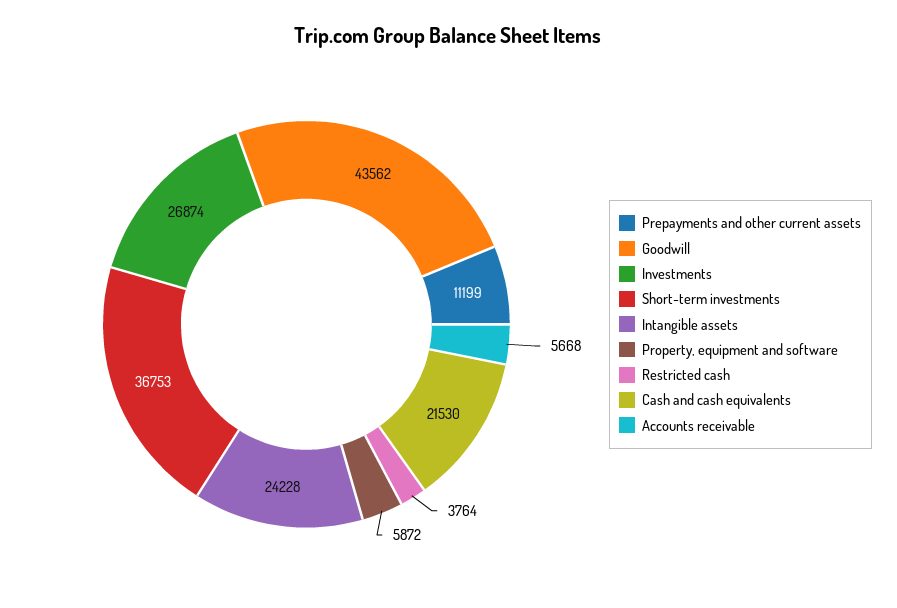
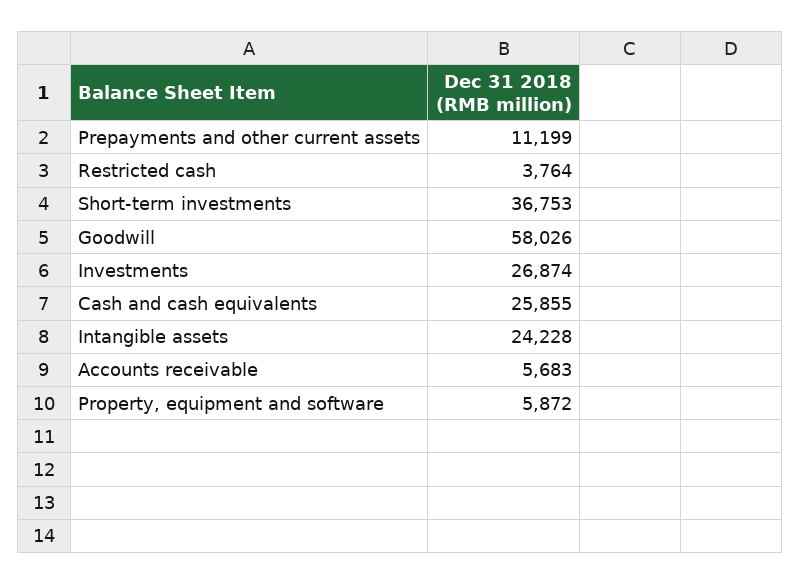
Goodwill: 43562 -> 58026
Cash and cash equivalents: 21530 -> 25855
Accounts receivable: 5668 -> 5683

